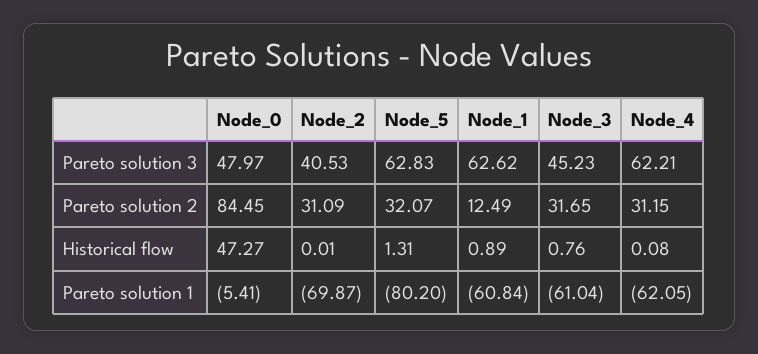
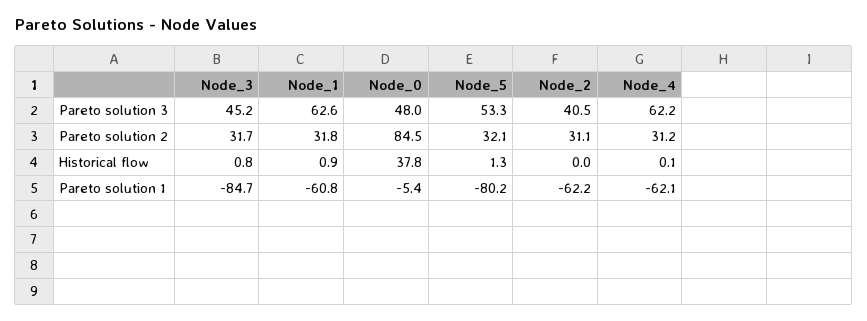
Node_5, Pareto solution 3: 62.83 -> 53.3
Node_1, Pareto solution 2: 12.49 -> 31.8
Node_0, Historical flow: 47.27 -> 37.8
Node_2, Pareto solution 1: -69.87 -> -62.2
Node_3, Pareto solution 1: -61.04 -> -84.7

